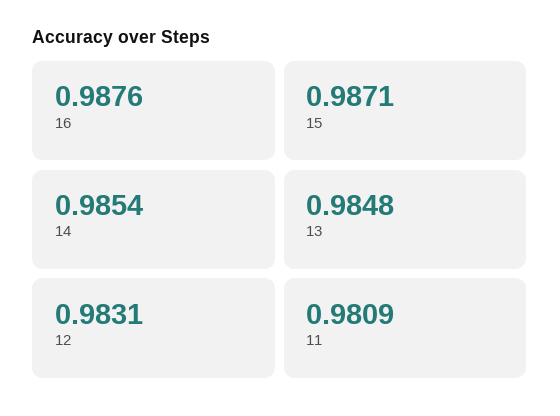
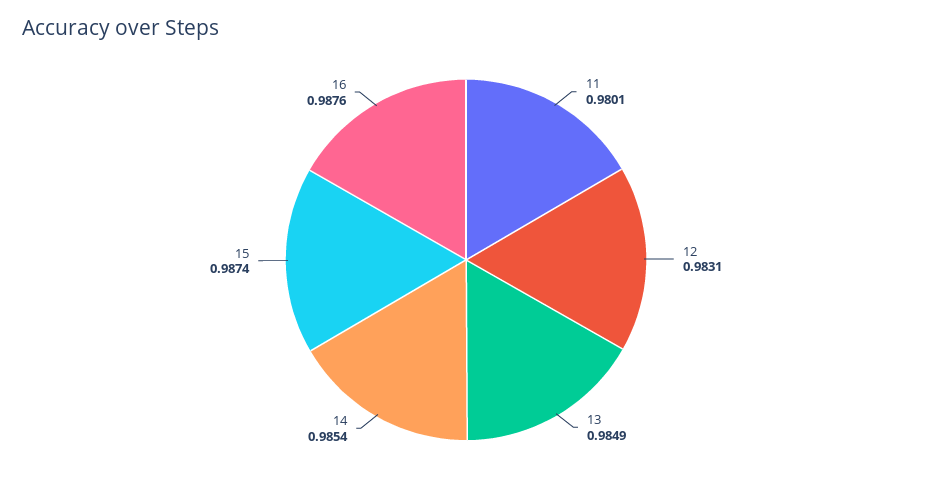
15: 0.9871 -> 0.9874
13: 0.9848 -> 0.9849
11: 0.9809 -> 0.9801

